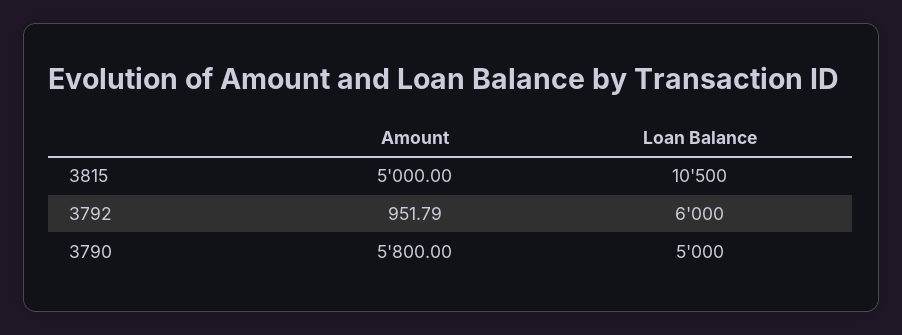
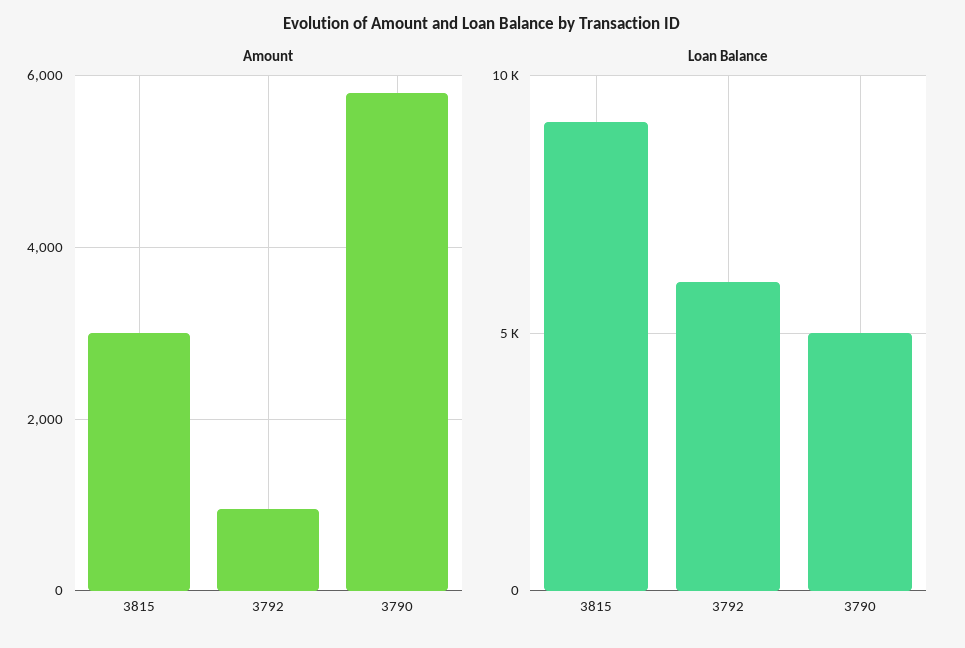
Amount, 3815: 5000 -> 3000
Loan Balance, 3815: 10500 -> 9000

